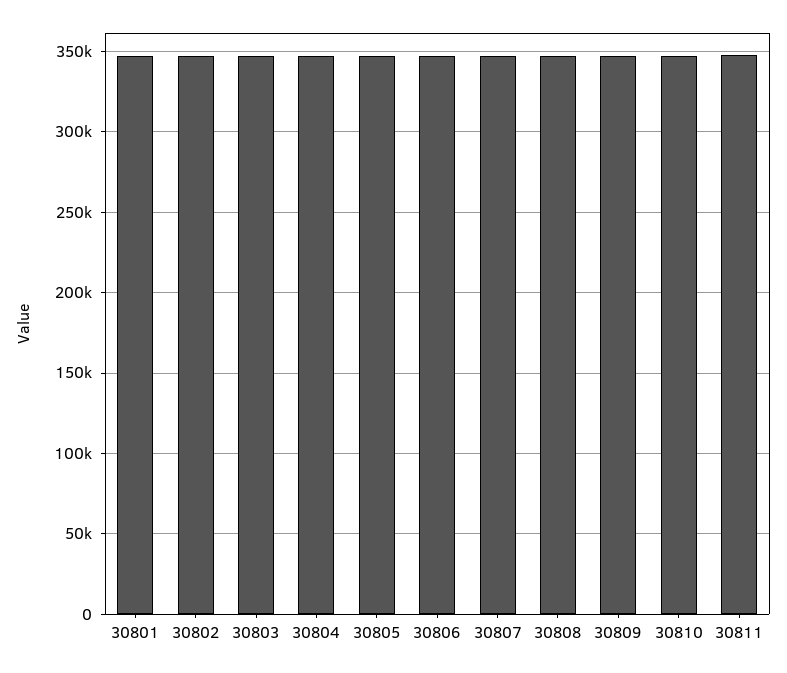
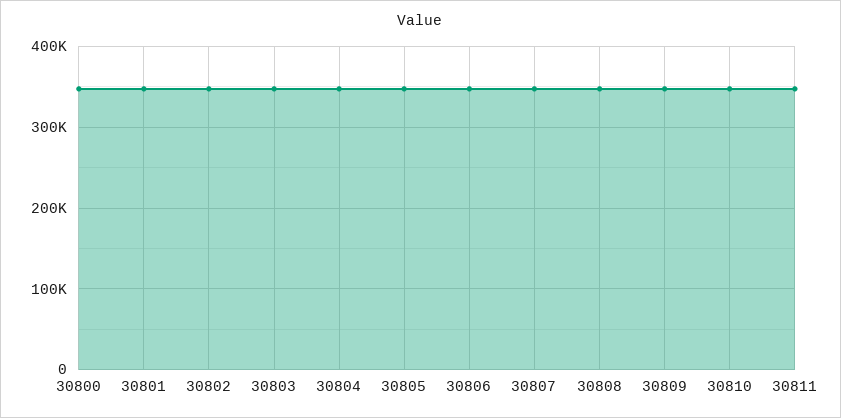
30800: none -> 350000

